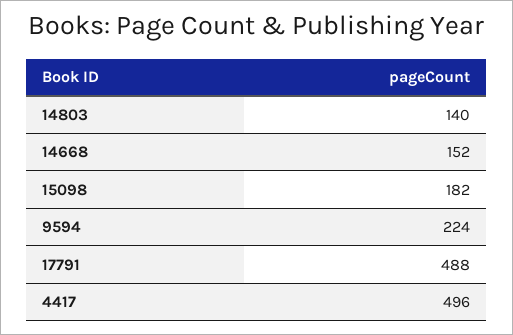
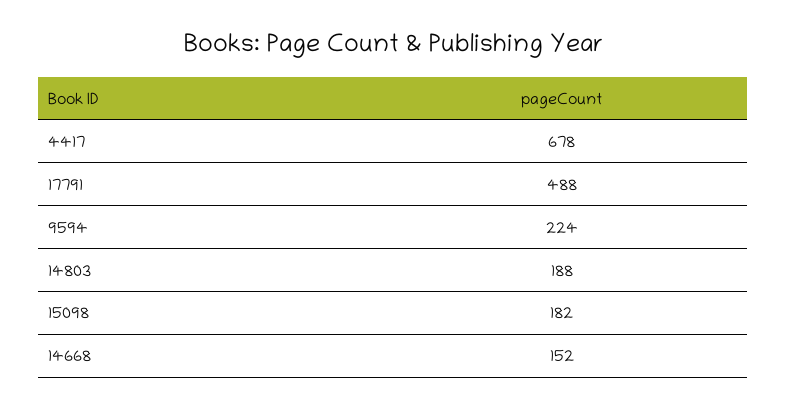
14803: 140 -> 188
4417: 496 -> 678

